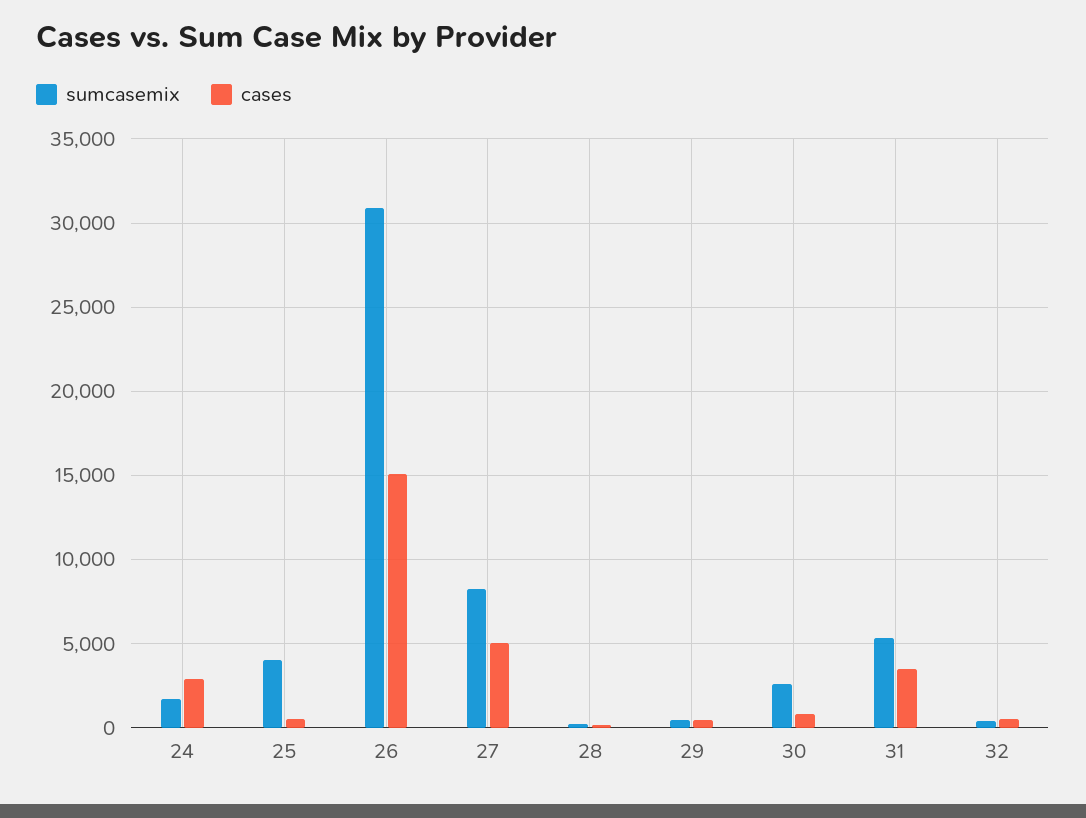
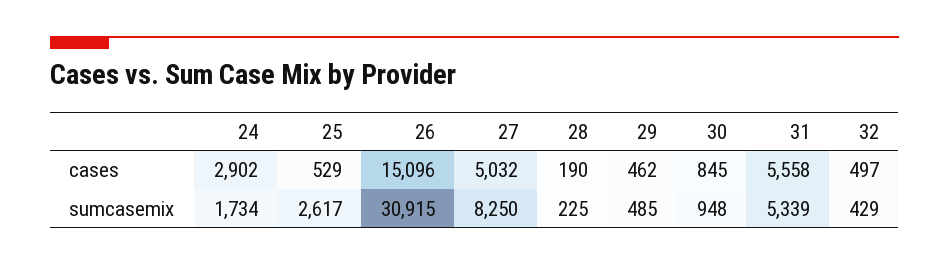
sumcasemix, 25: 4000 -> 2617
sumcasemix, 30: 2500 -> 948
cases, 31: 3500 -> 5558

